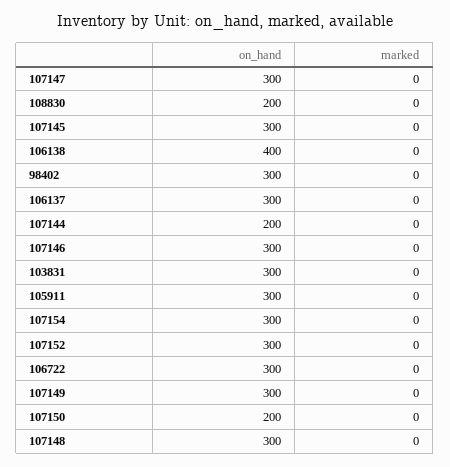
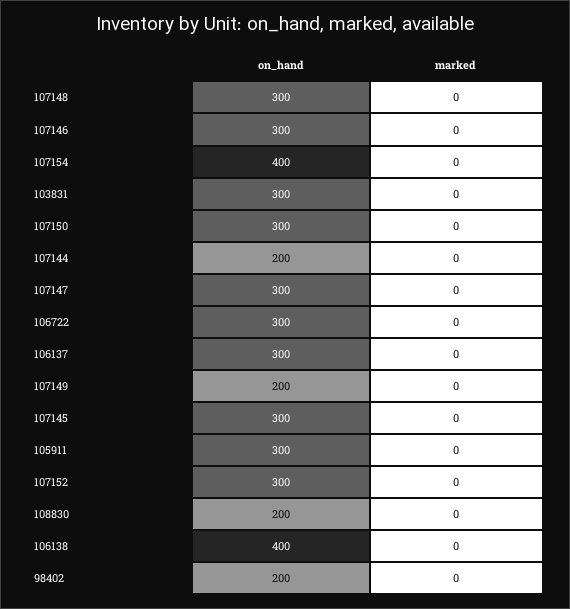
on_hand, 98402: 300 -> 200
on_hand, 107154: 300 -> 400
on_hand, 107149: 300 -> 200
on_hand, 107150: 200 -> 300

